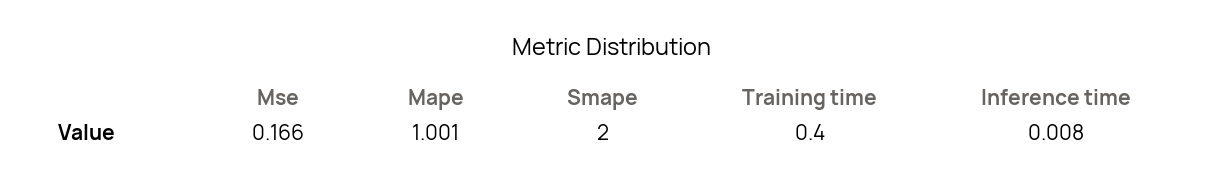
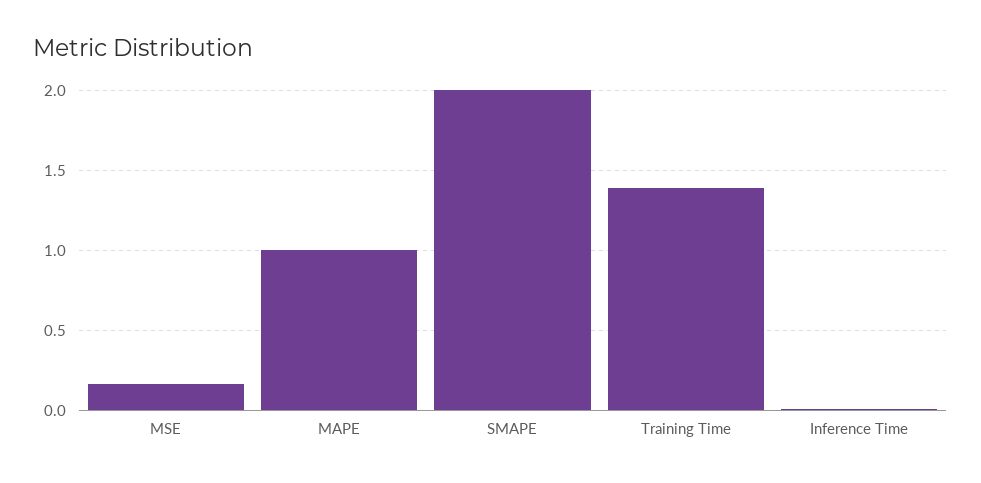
Training time: 0.4 -> 1.4

